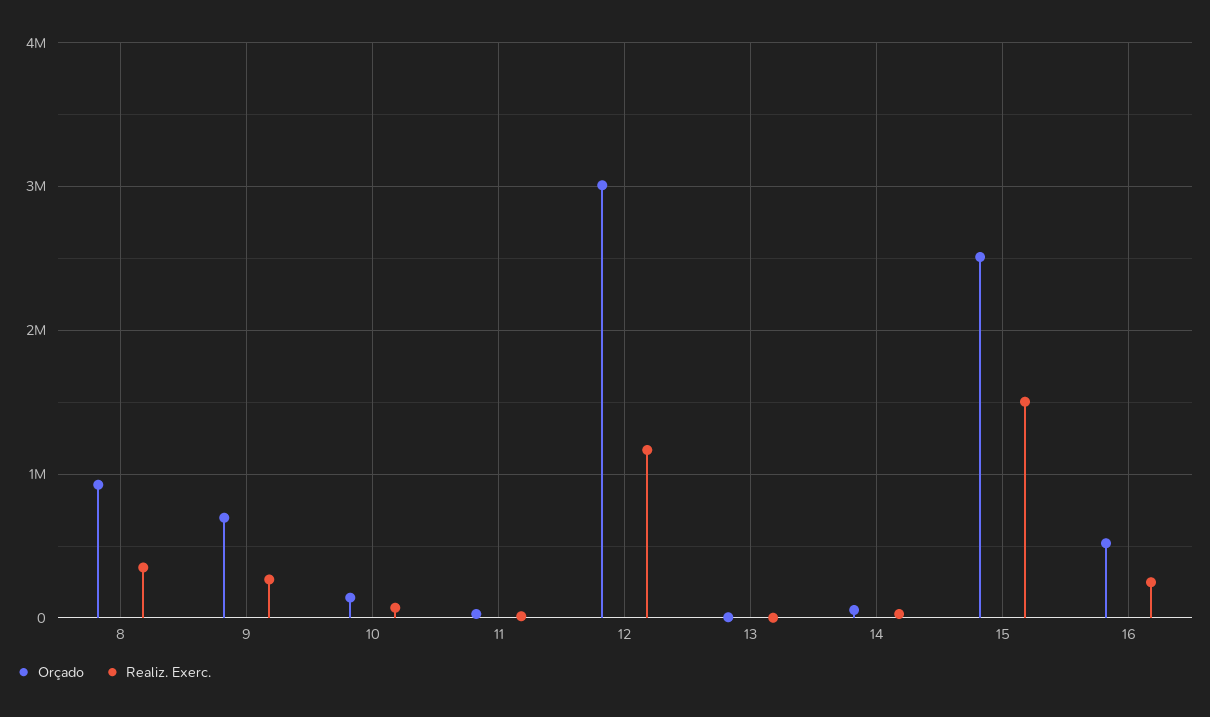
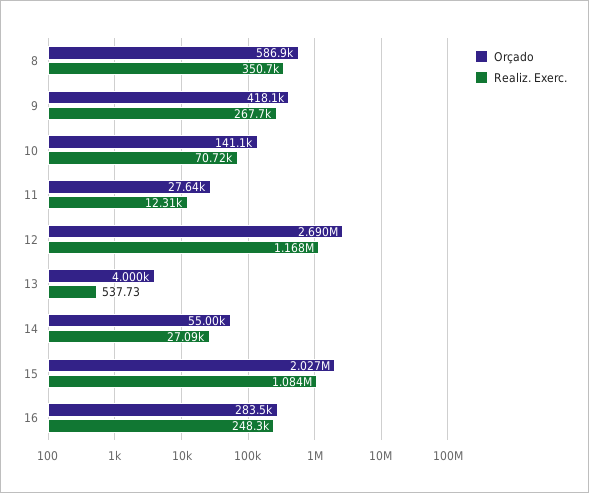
Orçado, 8: 900000 -> 586900
Orçado, 9: 700000 -> 418100
Orçado, 12: 3000000 -> 2690000
Orçado, 15: 2500000 -> 2027000
Realiz. Exerc., 15: 1500000 -> 1084000
Orçado, 16: 500000 -> 283500

